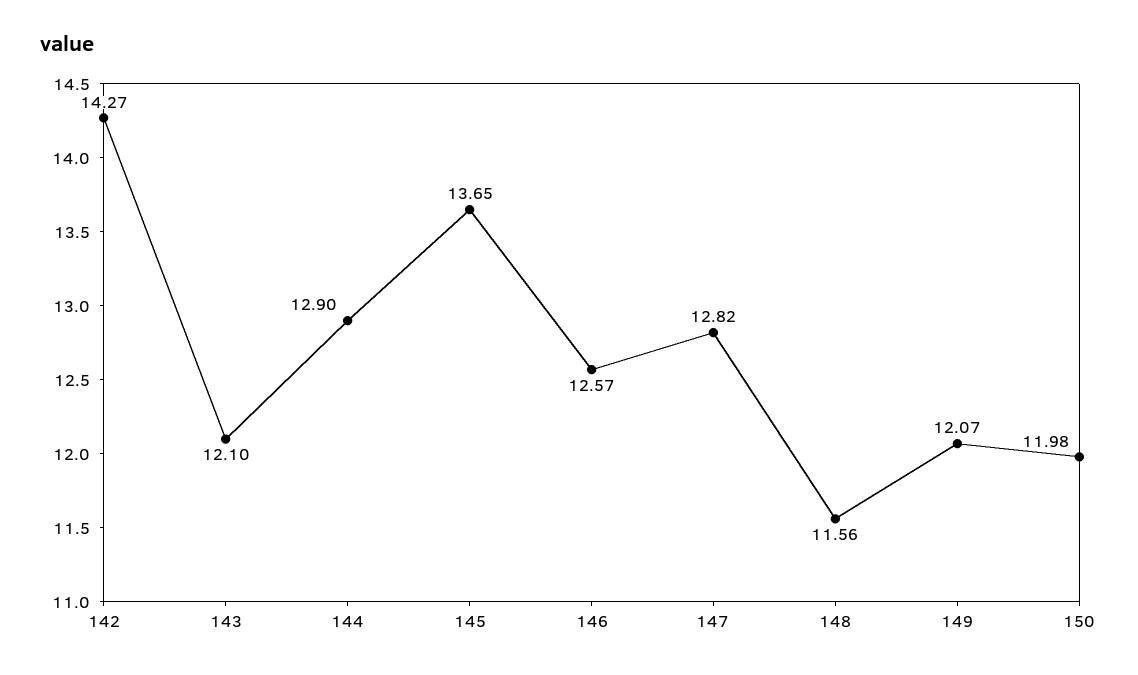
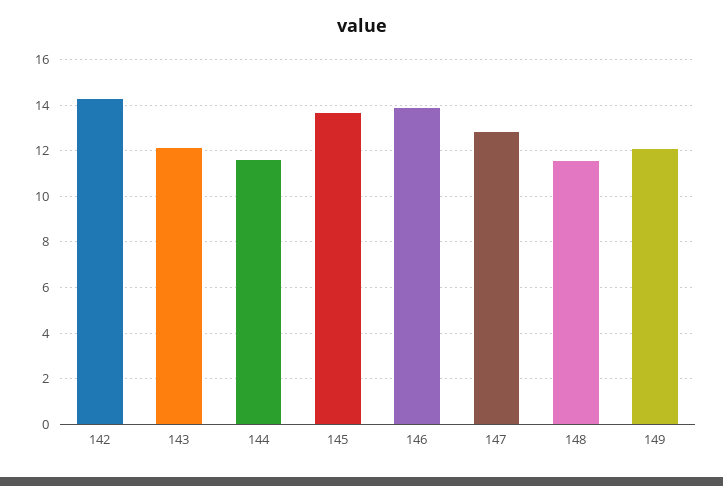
144: 12.9 -> 11.5
146: 12.57 -> 14
150: 11.98 -> none

